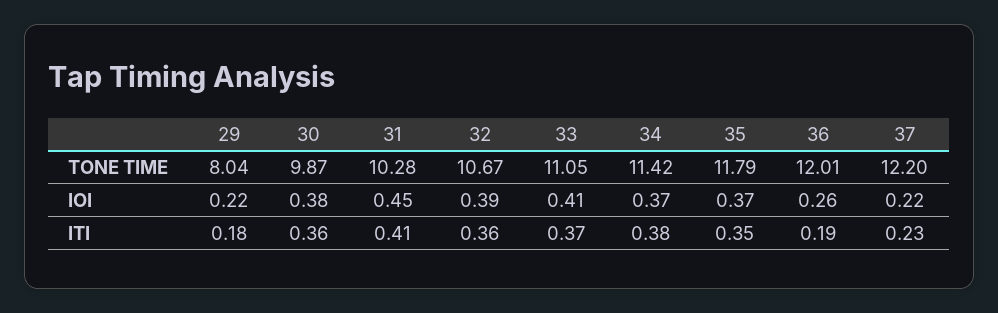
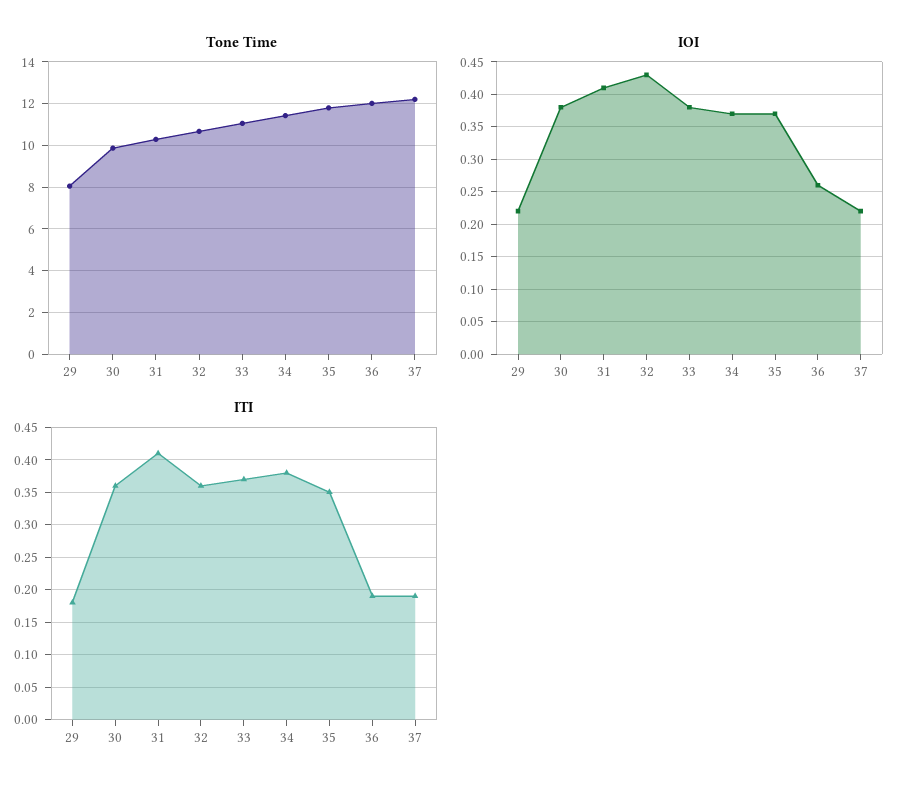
IOI, 31: 0.45 -> 0.41
IOI, 32: 0.39 -> 0.43
IOI, 33: 0.41 -> 0.38
ITI, 37: 0.23 -> 0.19

